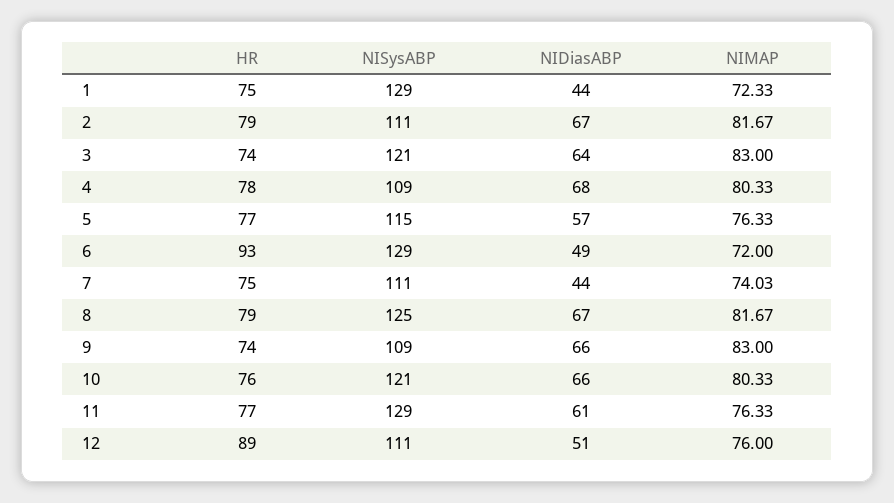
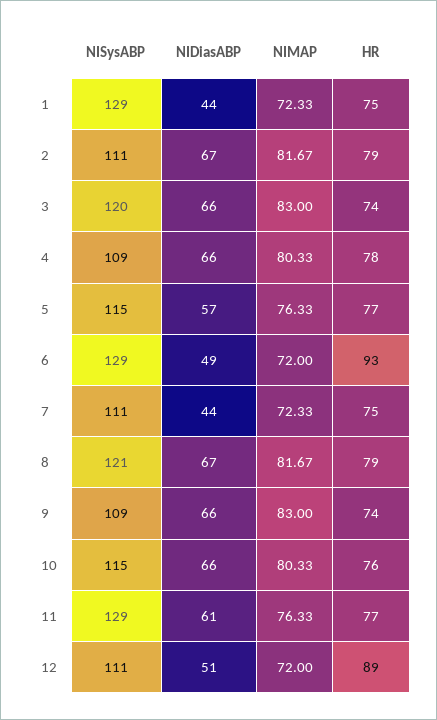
NISysABP, 3: 121 -> 120
NIDiasABP, 3: 64 -> 66
NIDiasABP, 4: 68 -> 66
NIMAP, 7: 74.03 -> 72.33
NISysABP, 8: 125 -> 121
NISysABP, 10: 121 -> 115
NIMAP, 12: 76 -> 72

